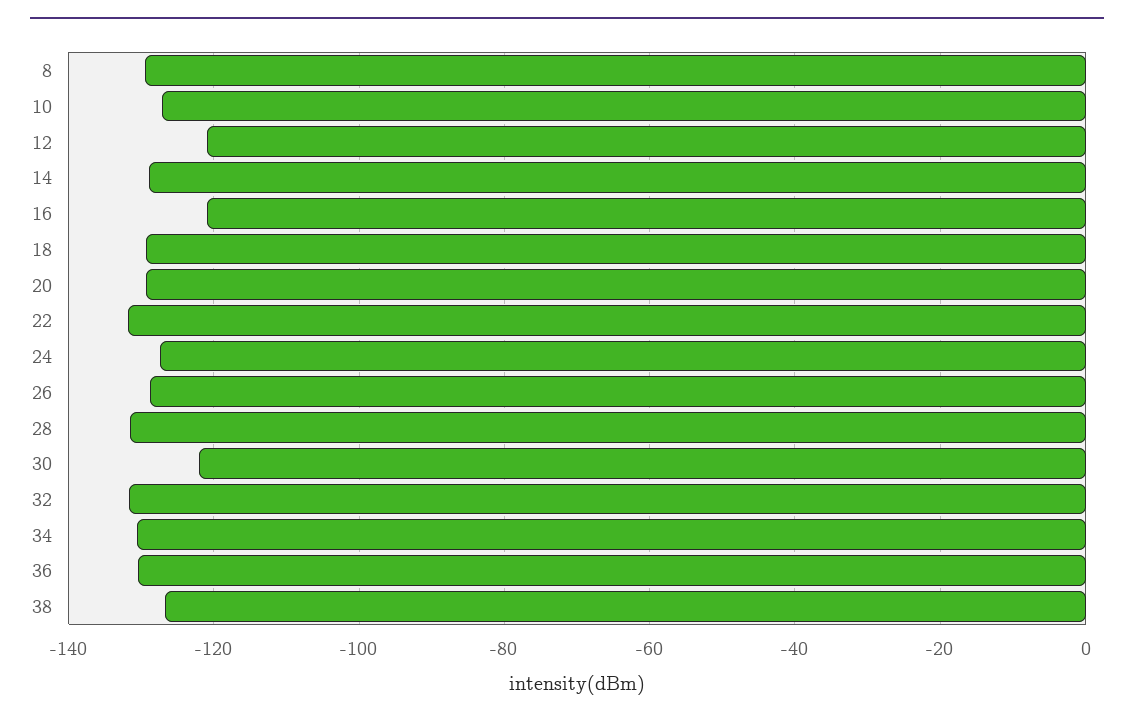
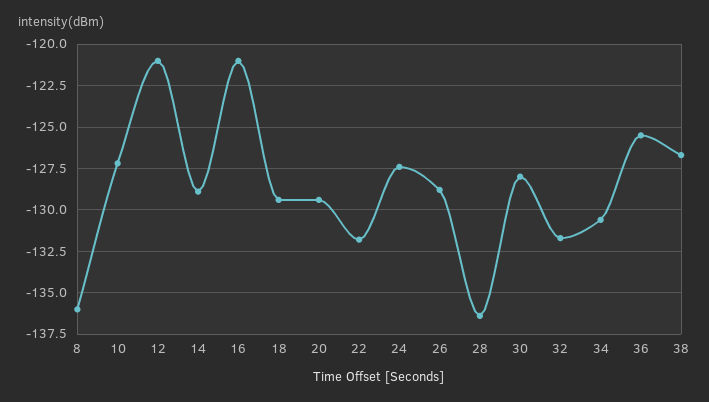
8: -130 -> -136
28: -132 -> -136.5
30: -122 -> -128
36: -130 -> -125.5

